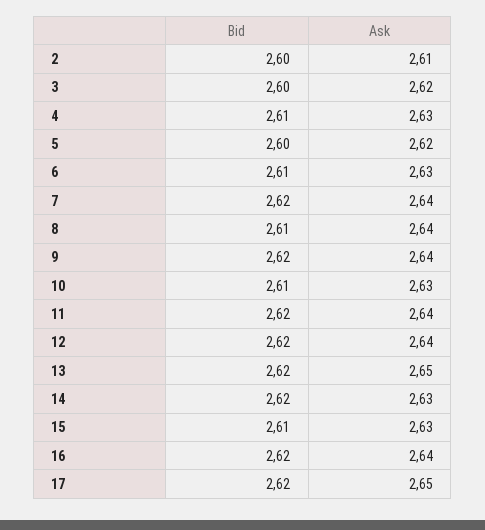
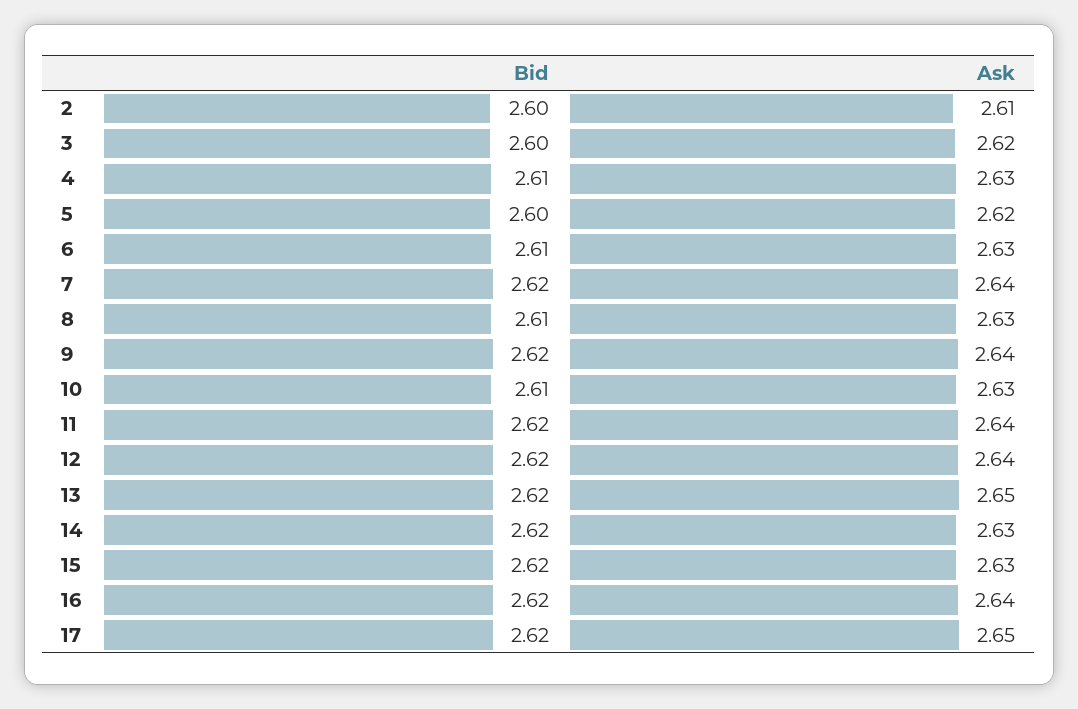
Ask, 8: 2.64 -> 2.63
Bid, 15: 2.61 -> 2.62

